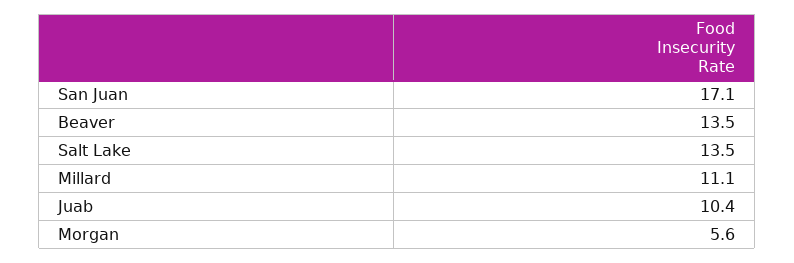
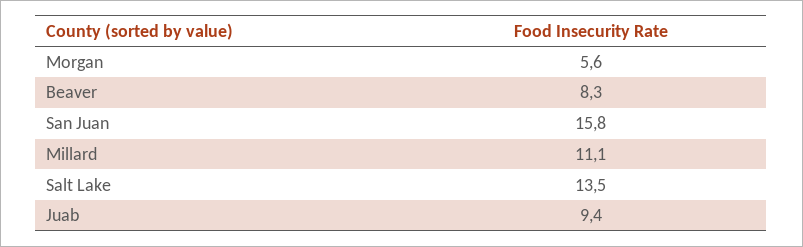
San Juan: 17.1 -> 15.8
Beaver: 13.5 -> 8.3
Juab: 10.4 -> 9.4

